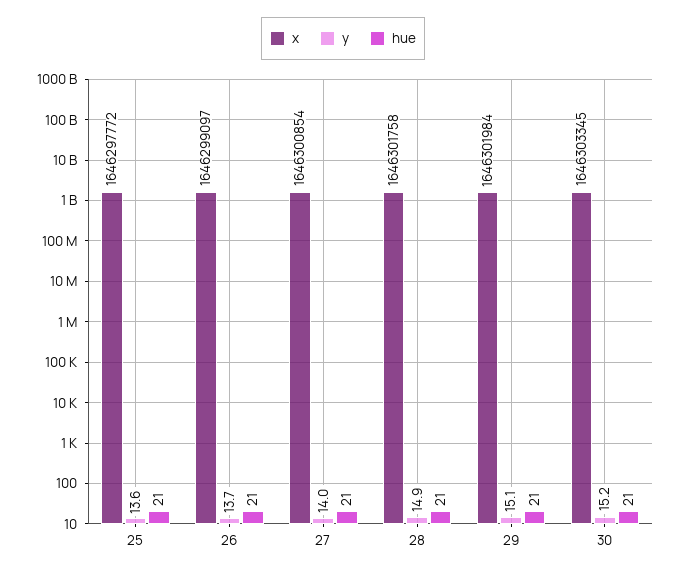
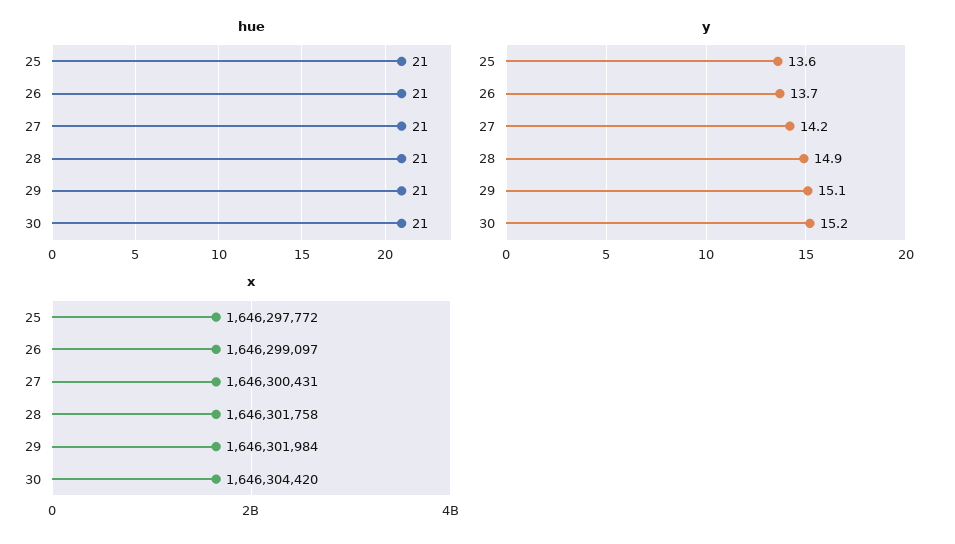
x, 27: 1646300854 -> 1646300431
y, 27: 14 -> 14.2
x, 30: 1646303345 -> 1646304420

